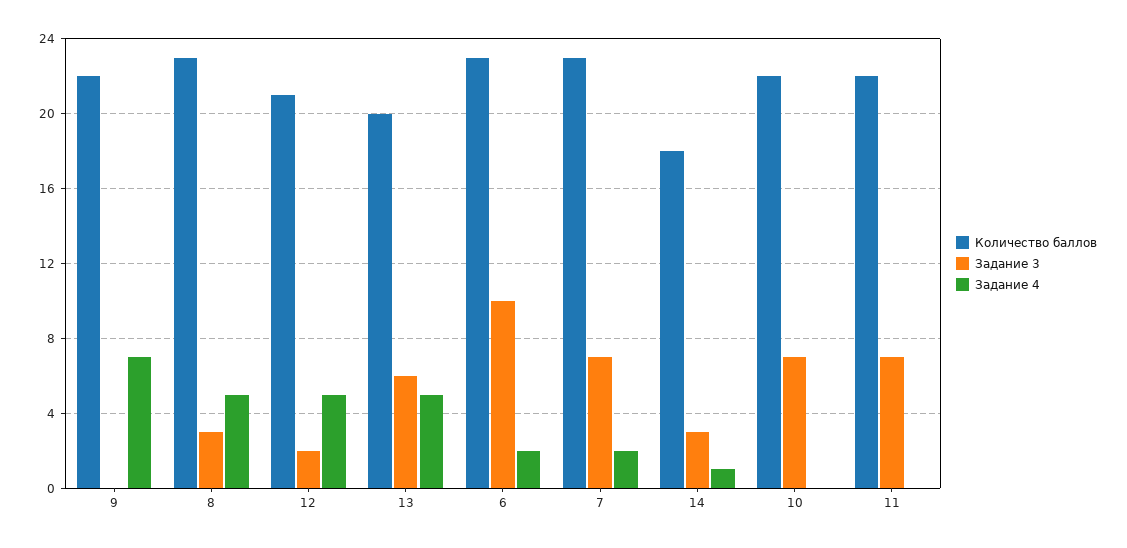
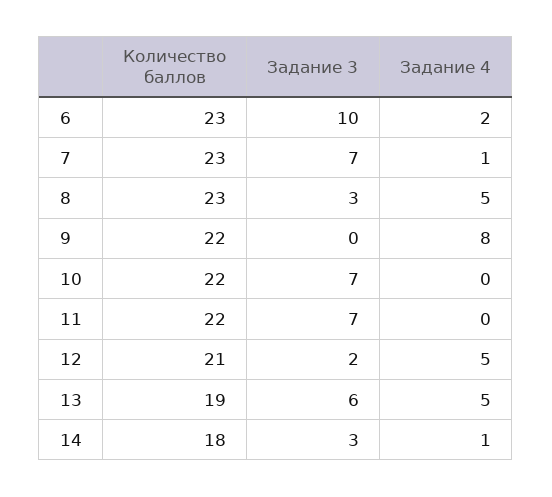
Задание 4, 9: 7 -> 8
Количество баллов, 13: 20 -> 19
Задание 4, 7: 2 -> 1

